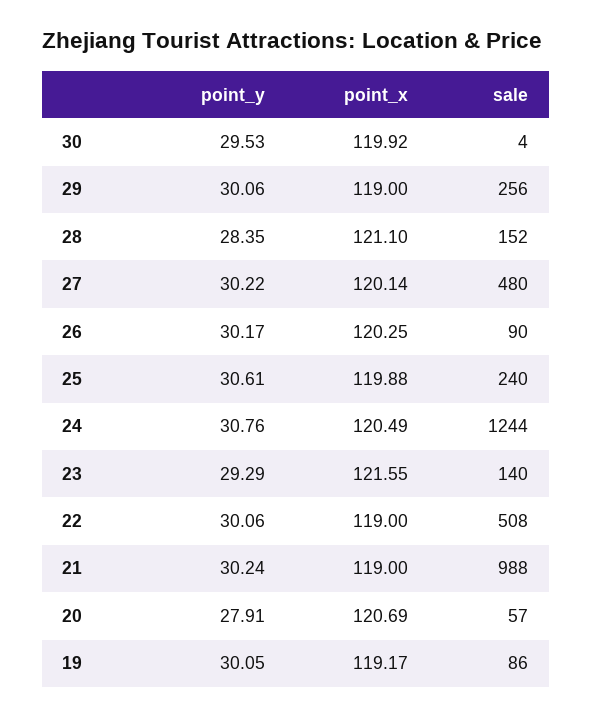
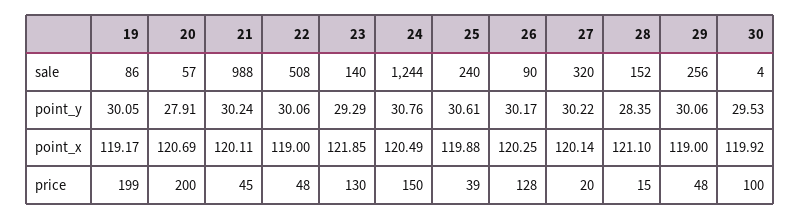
sale, 27: 480 -> 320
point_x, 23: 121.55 -> 121.85
point_x, 21: 119 -> 120.11
price, 19: none -> 199
price, 20: none -> 200
price, 21: none -> 45
price, 22: none -> 48
price, 23: none -> 130
price, 24: none -> 150
price, 25: none -> 39
price, 26: none -> 128
price, 27: none -> 20
price, 28: none -> 15
price, 29: none -> 48
price, 30: none -> 100

